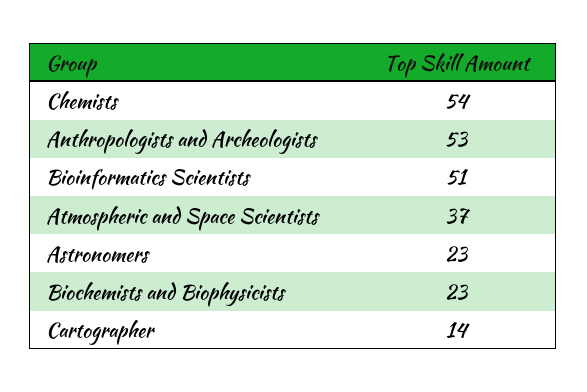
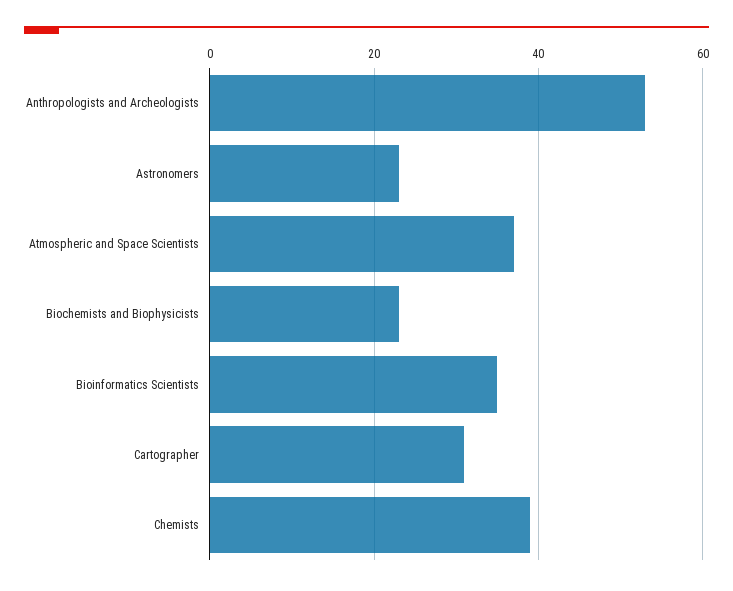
Chemists: 54 -> 40
Bioinformatics Scientists: 51 -> 35
Cartographer: 14 -> 30

